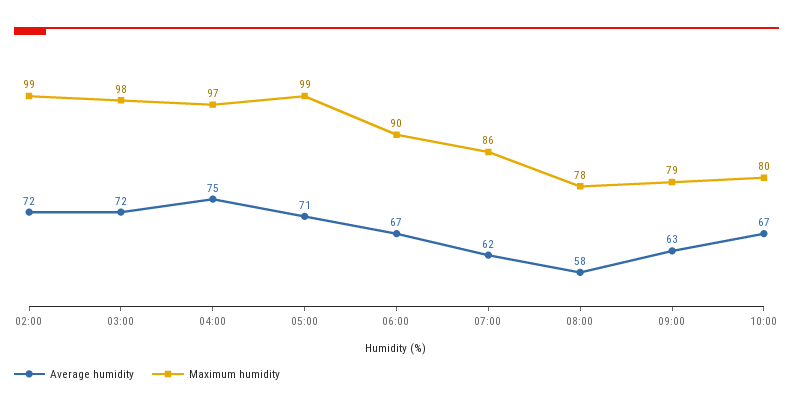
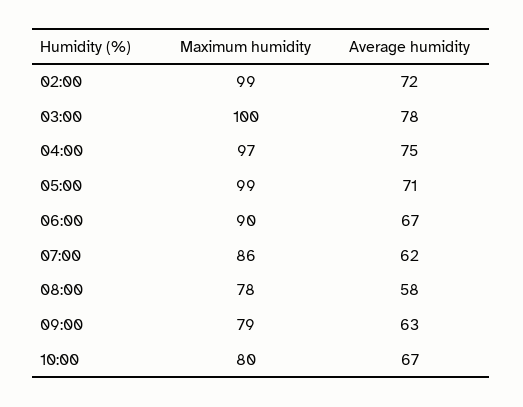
Average humidity, 03:00: 72 -> 78
Maximum humidity, 03:00: 98 -> 100

